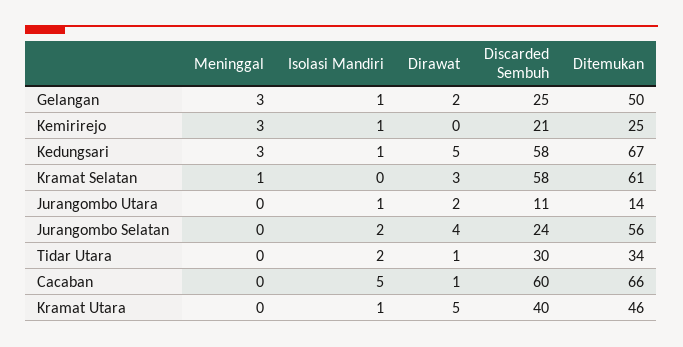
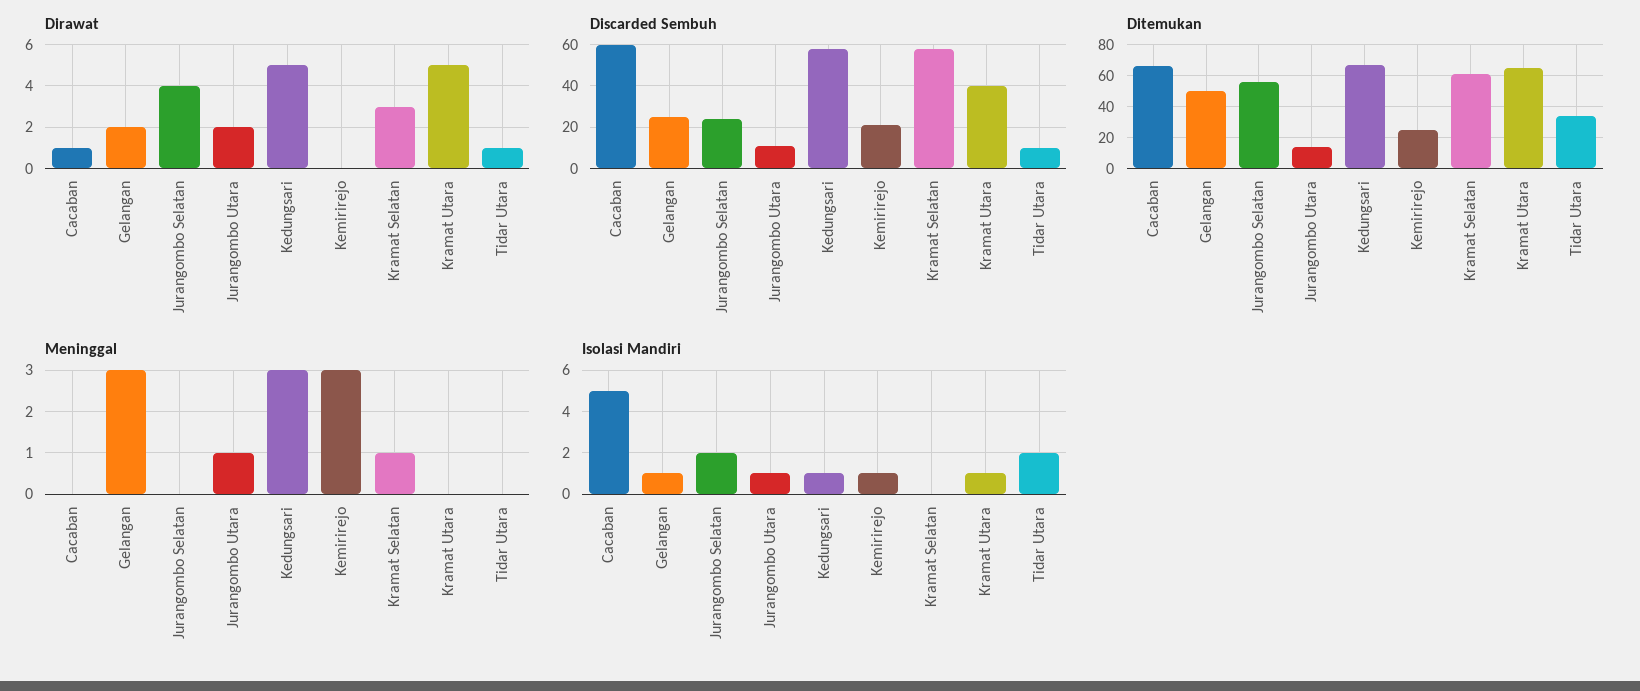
Meninggal, Jurangombo Utara: 0 -> 1
Discarded Sembuh, Tidar Utara: 30 -> 10
Ditemukan, Kramat Utara: 46 -> 65

